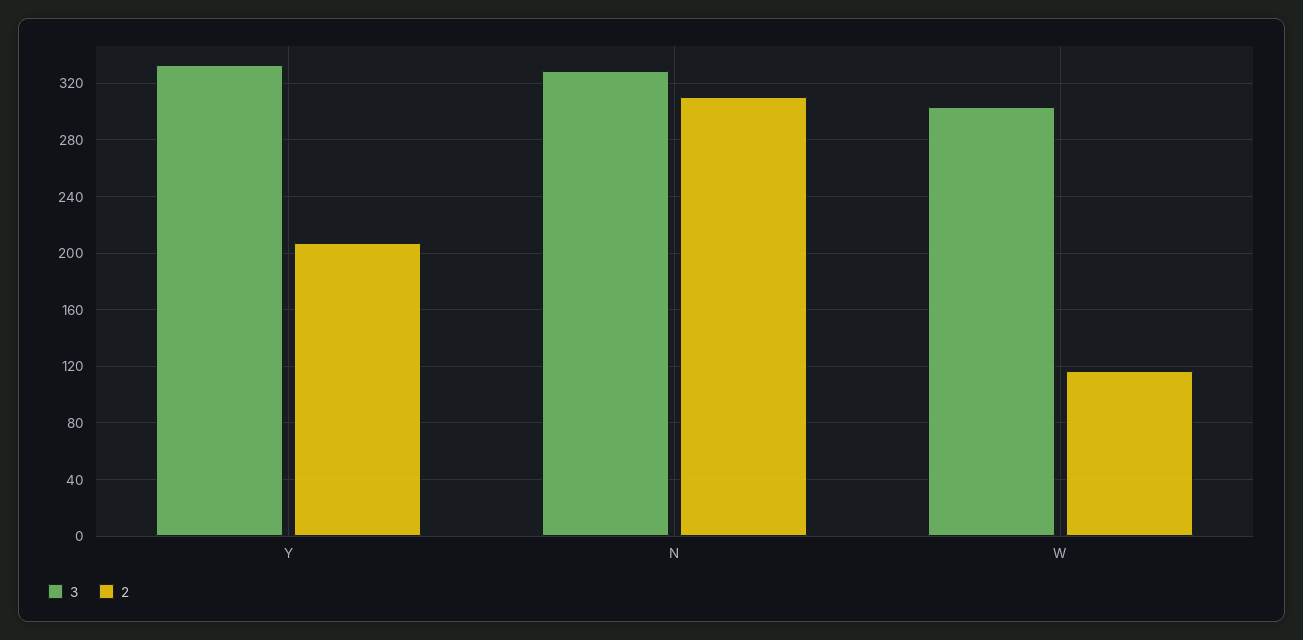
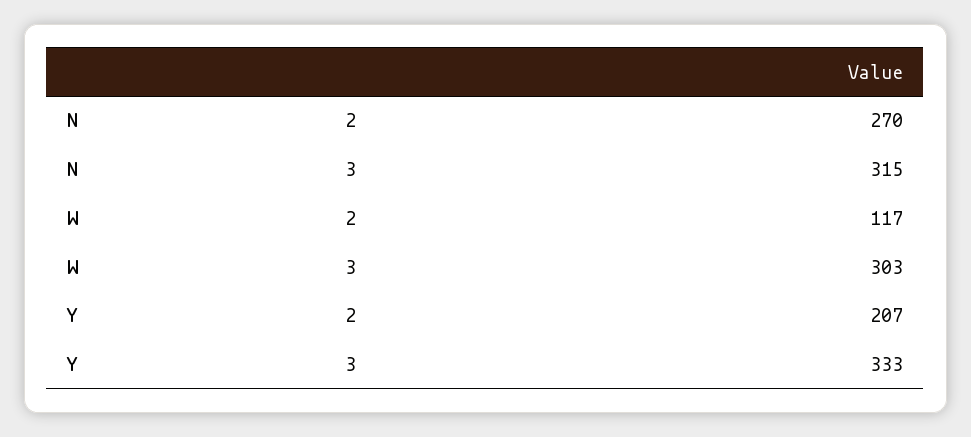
3, N: 330 -> 315
2, N: 310 -> 270

